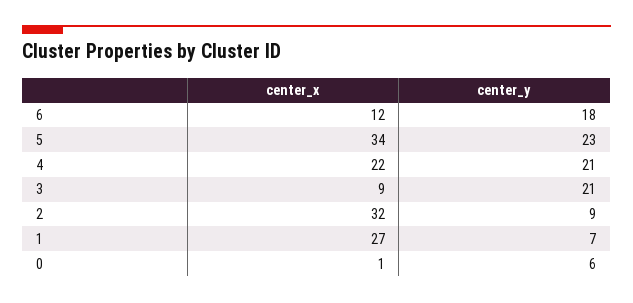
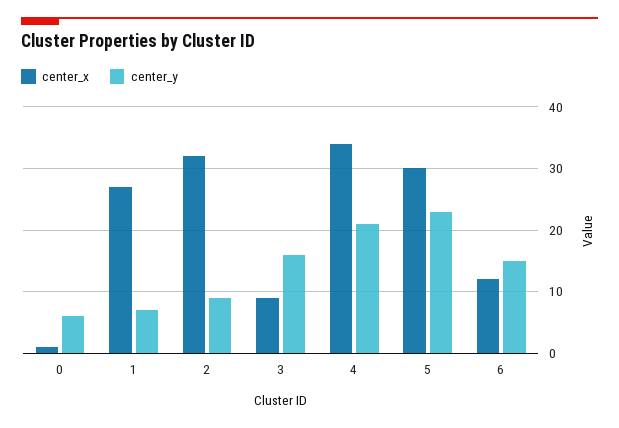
center_y, 6: 18 -> 15
center_x, 5: 34 -> 30
center_x, 4: 22 -> 34
center_y, 3: 21 -> 16

